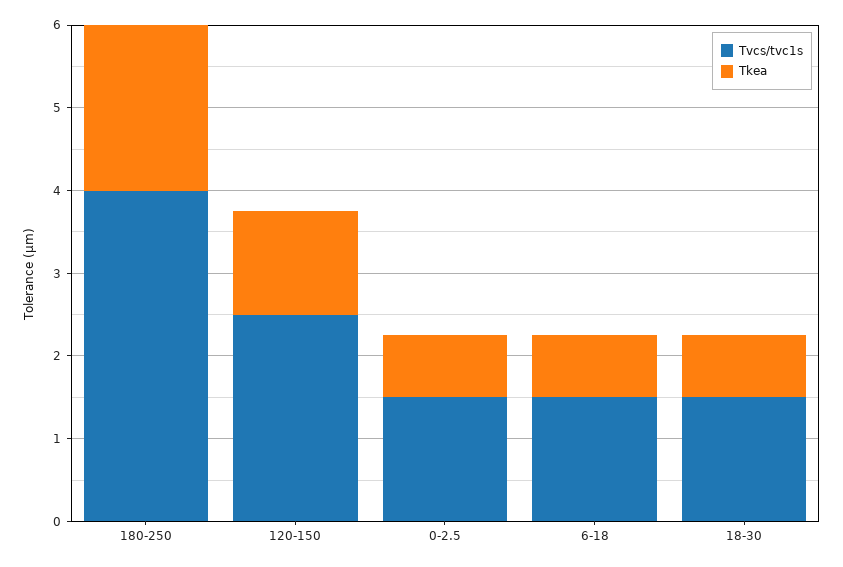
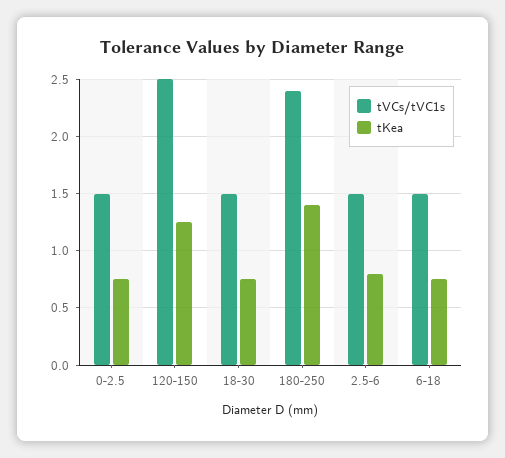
Tvcs/tvc1s, 180-250: 4 -> 2.4
Tkea, 180-250: 2 -> 1.4
Tvcs/tvc1s, 2.5-6: none -> 1.5
Tkea, 2.5-6: none -> 0.8

